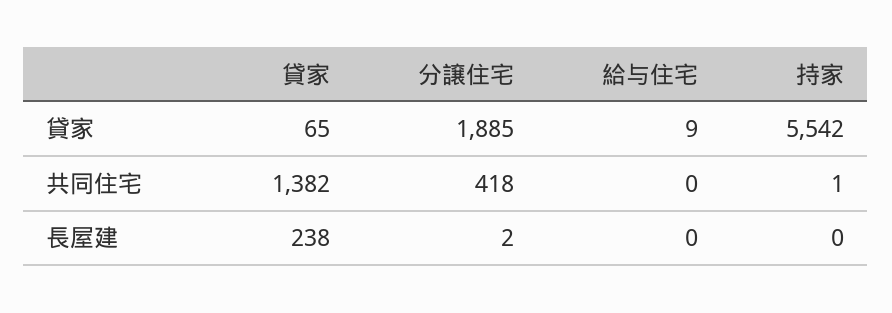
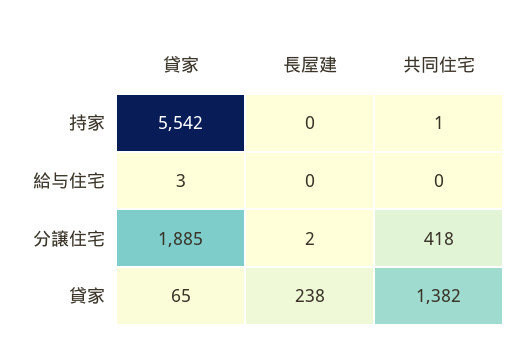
給与住宅, 貸家: 9 -> 3

